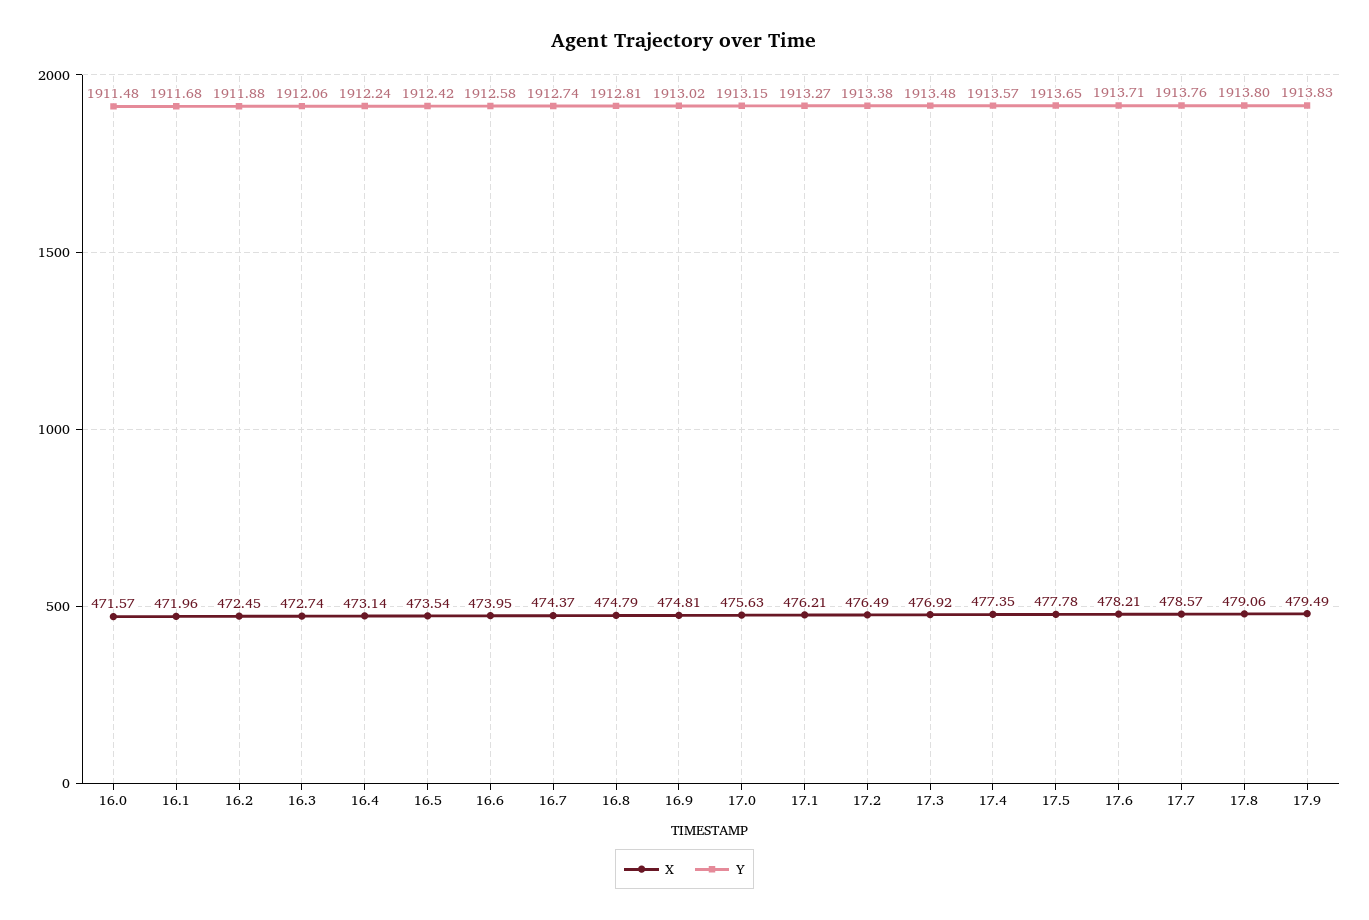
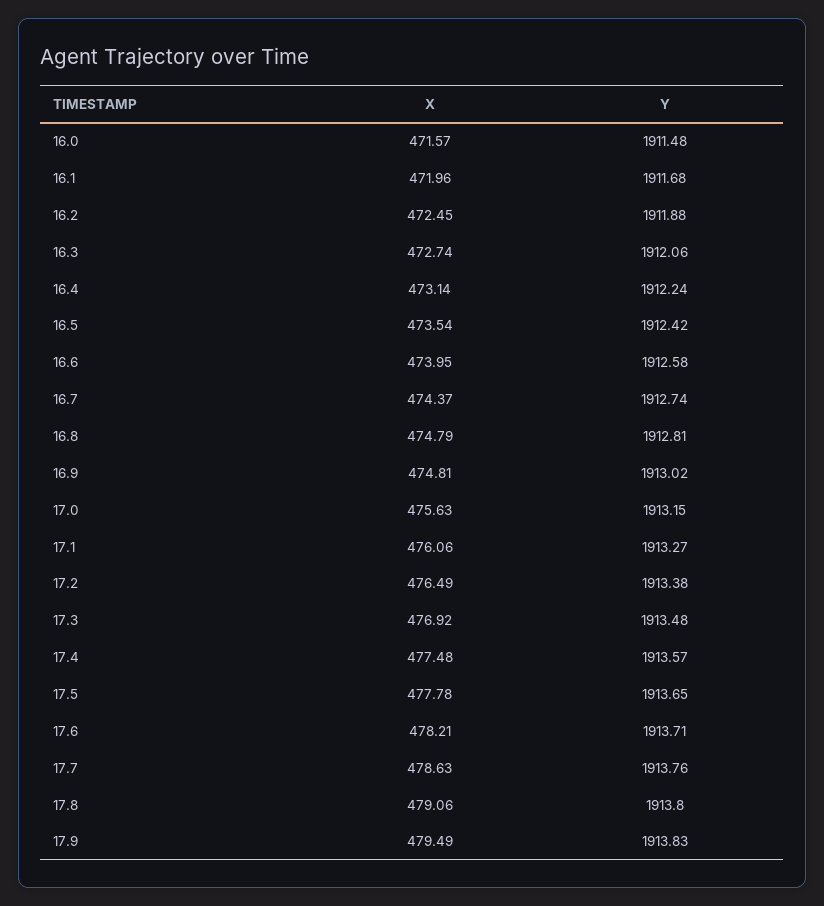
X, 17.1: 476.21 -> 476.06
X, 17.4: 477.35 -> 477.48
X, 17.7: 478.57 -> 478.63

